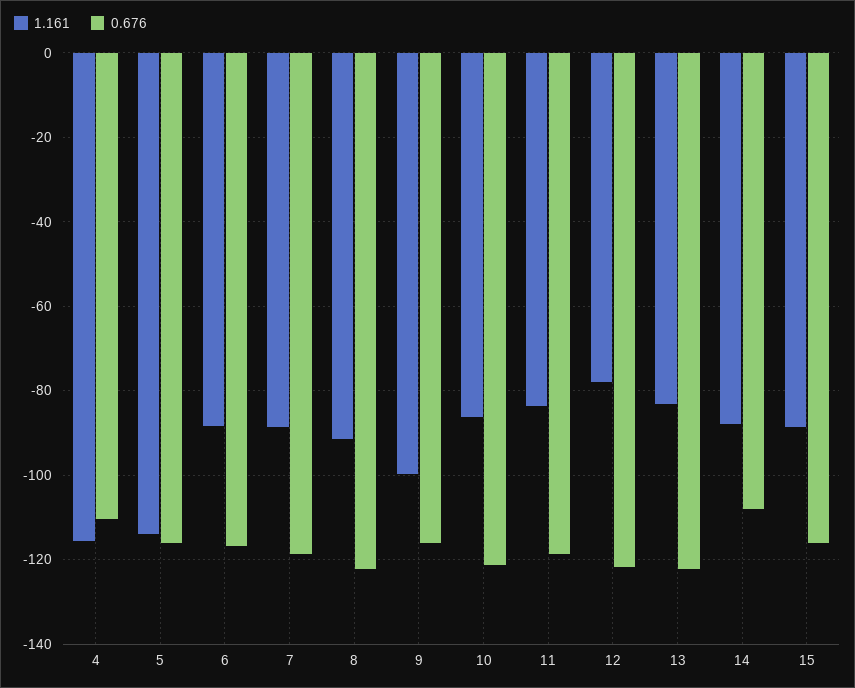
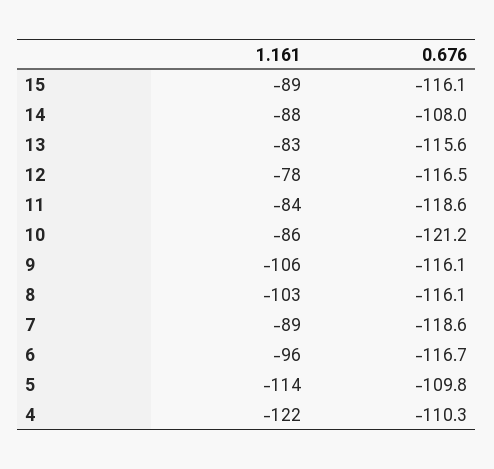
1.161, 4: -116 -> -122
0.676, 5: -116 -> -109.8
1.161, 6: -88 -> -96
1.161, 8: -92 -> -103
0.676, 8: -122 -> -116.1
1.161, 9: -100 -> -106
0.676, 12: -122 -> -116.5
0.676, 13: -122 -> -115.6

